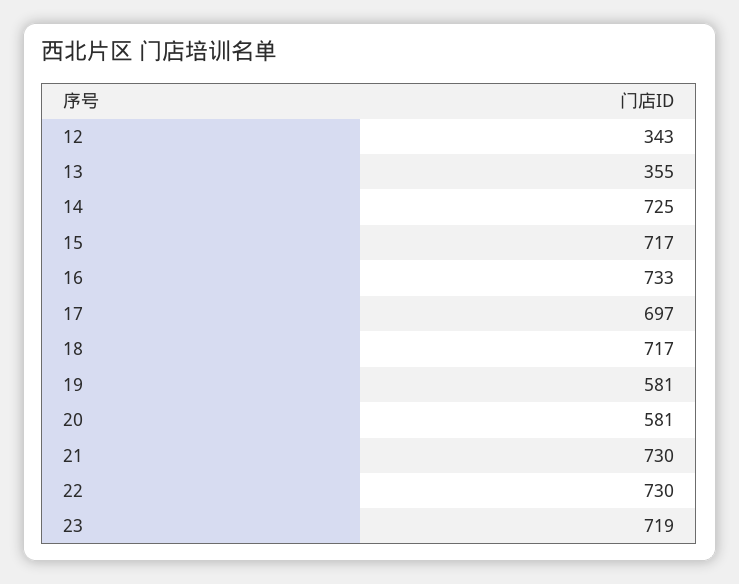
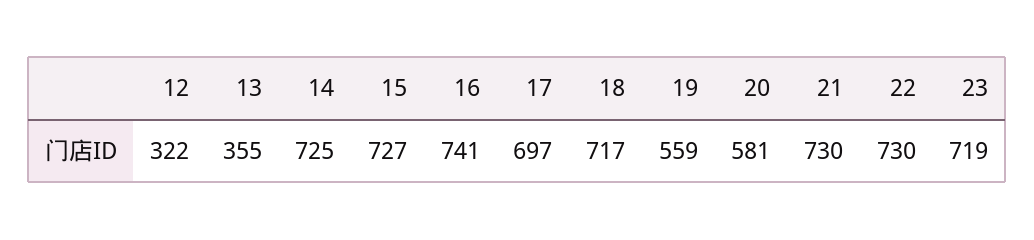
12: 343 -> 322
15: 717 -> 727
16: 733 -> 741
19: 581 -> 559

